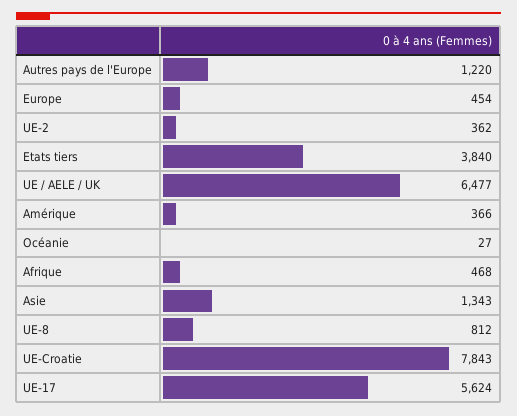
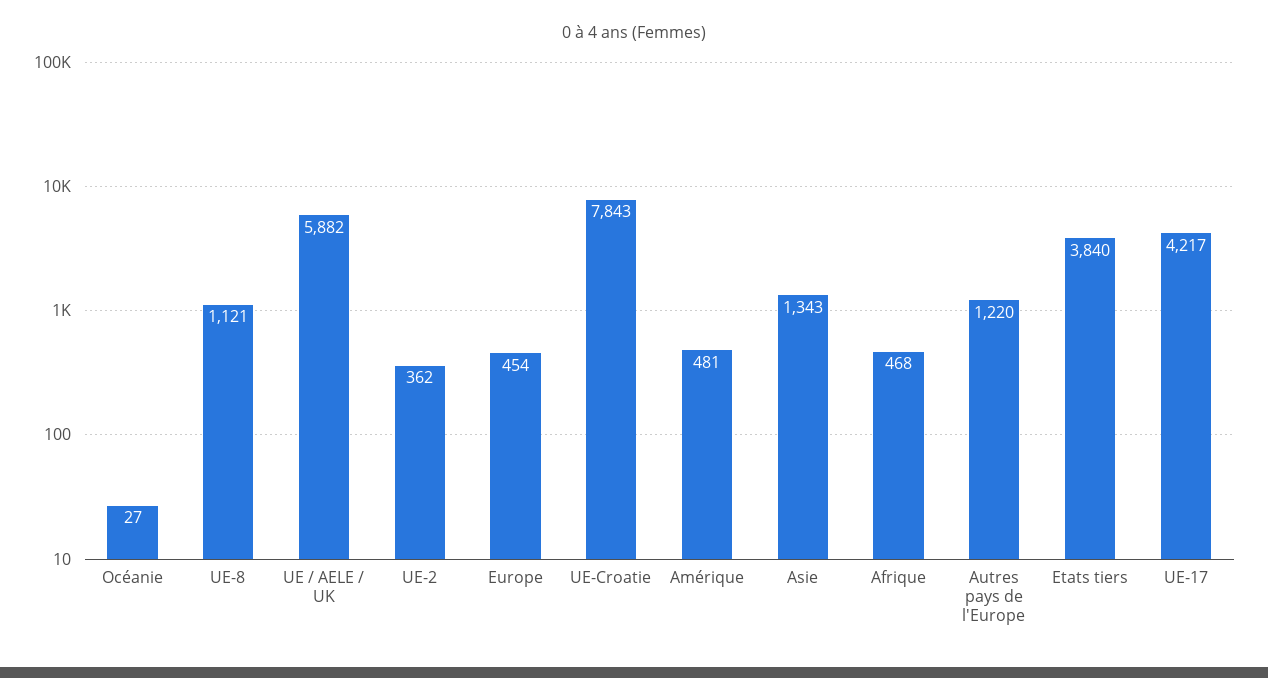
UE / AELE / UK: 6477 -> 5882
Amérique: 366 -> 481
UE-8: 812 -> 1121
UE-17: 5624 -> 4217

